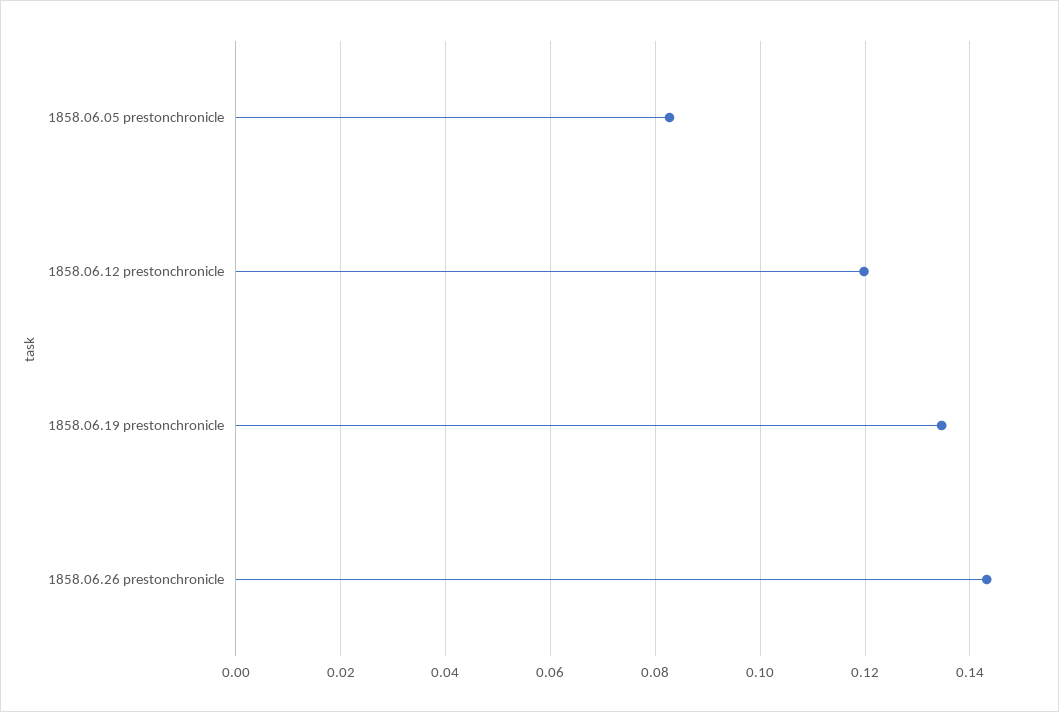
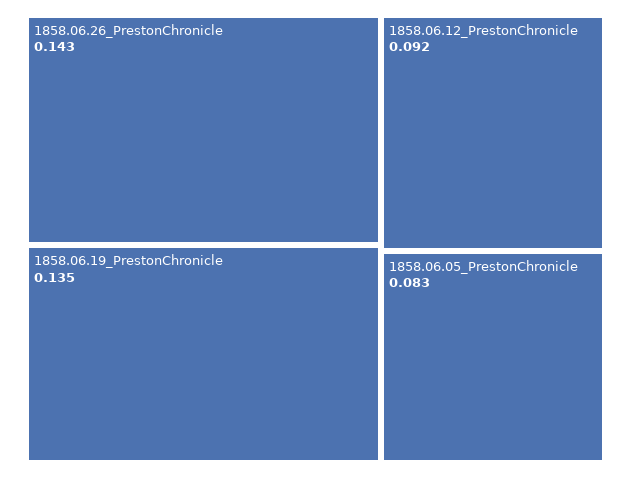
1858.06.12 prestonchronicle: 0.12 -> 0.092

